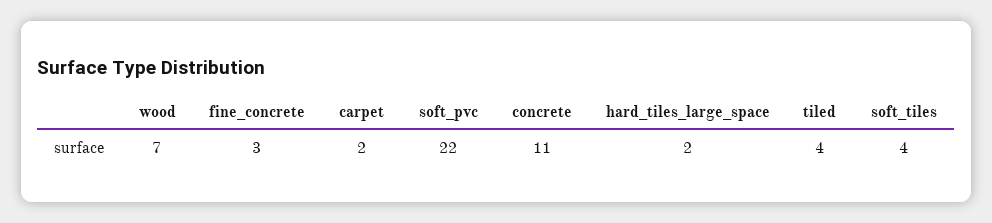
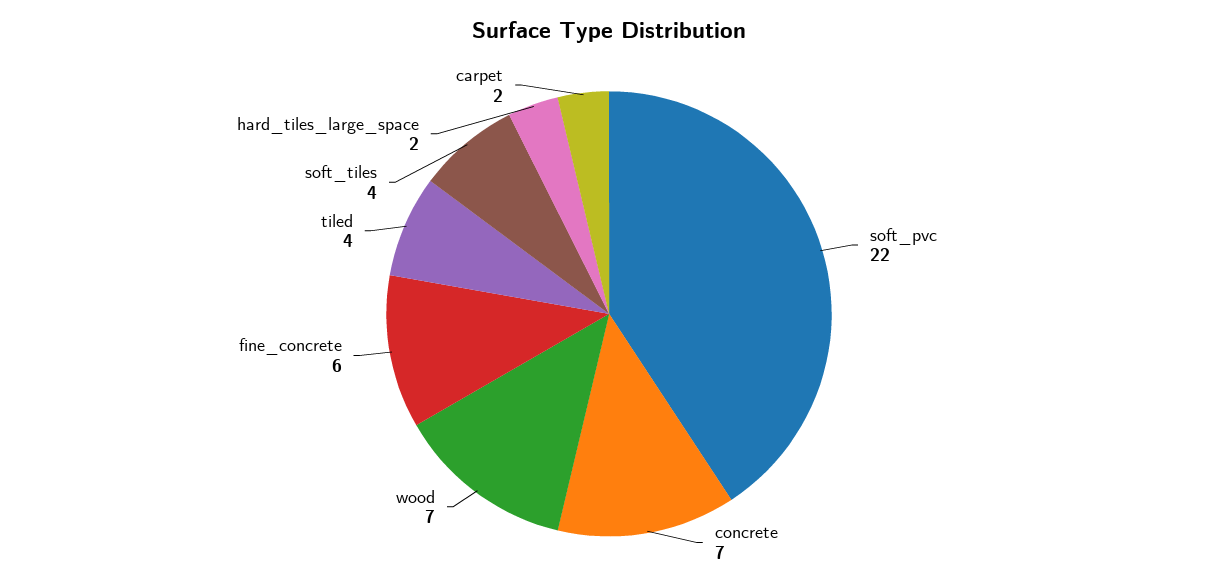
fine_concrete: 3 -> 6
concrete: 11 -> 7

